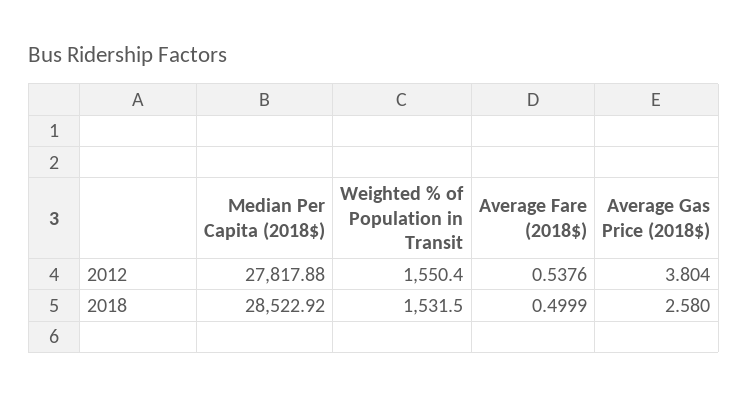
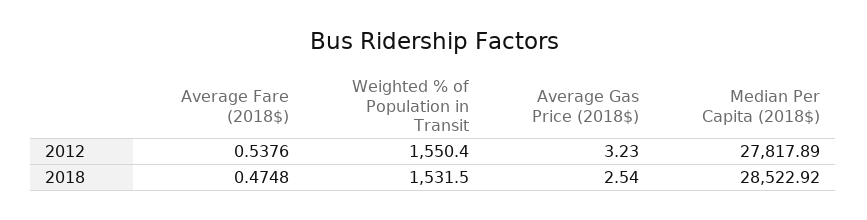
Median Per Capita (2018$), 2012: 27817.88 -> 27817.89
Average Gas Price (2018$), 2012: 3.804 -> 3.23
Average Fare (2018$), 2018: 0.4999 -> 0.4748
Average Gas Price (2018$), 2018: 2.58 -> 2.54

